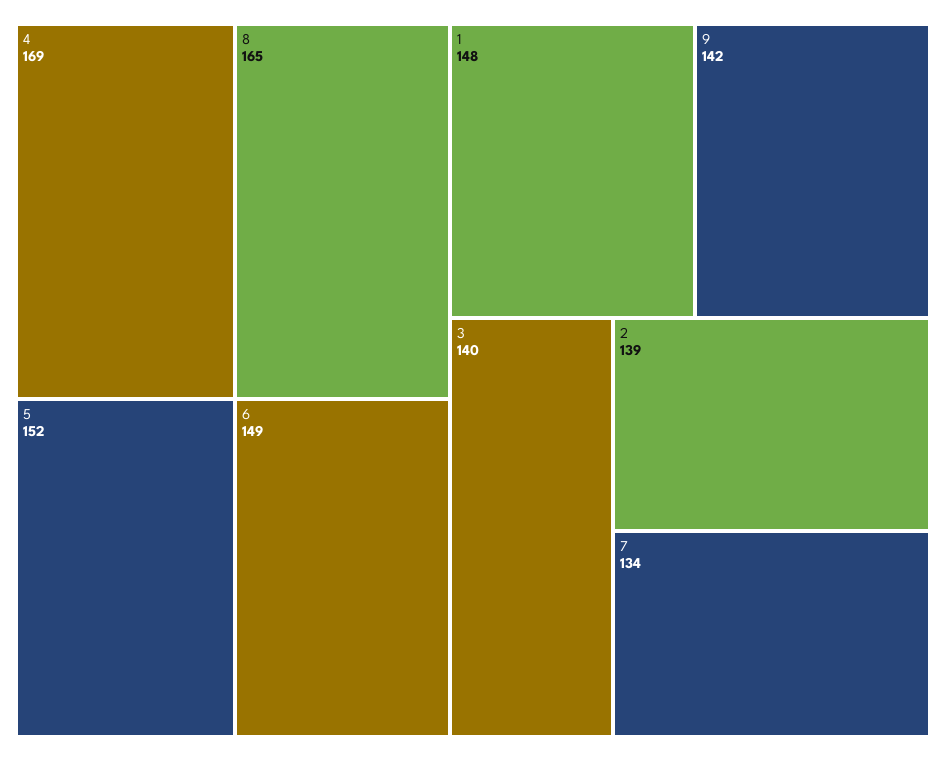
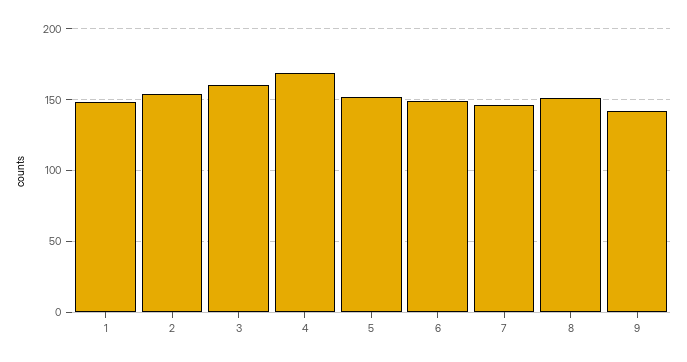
8: 165 -> 150
3: 140 -> 160
2: 139 -> 155
7: 134 -> 145

